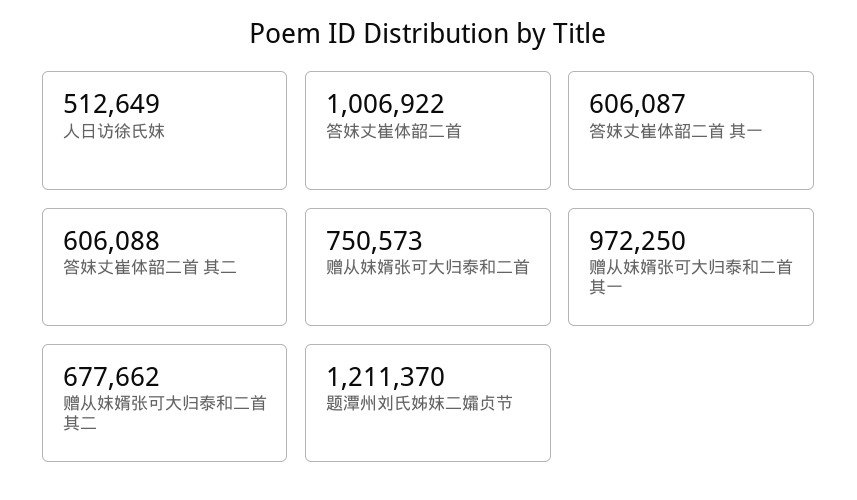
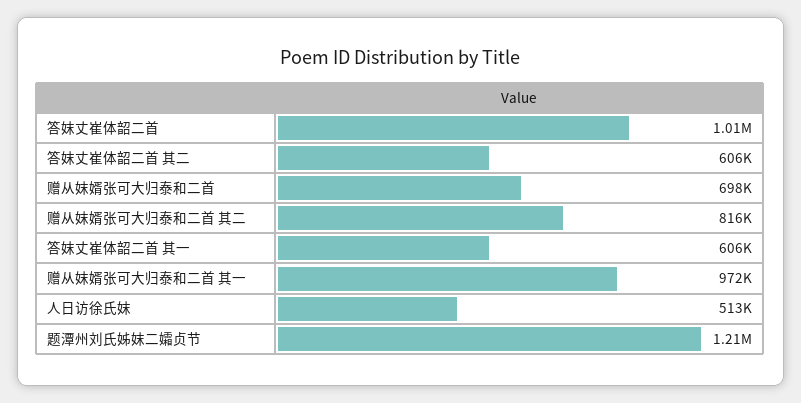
赠从妺婿张可大归泰和二首: 750573 -> 698000
赠从妺婿张可大归泰和二首 其二: 677662 -> 816000

